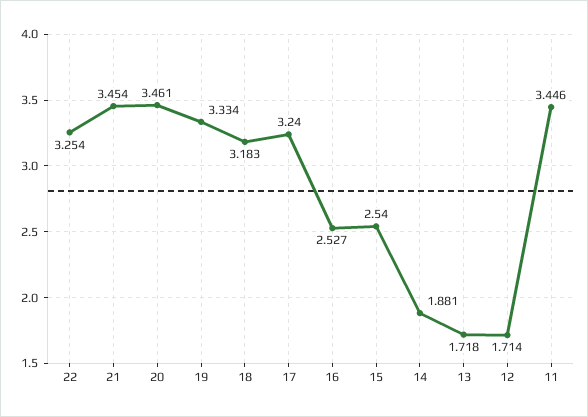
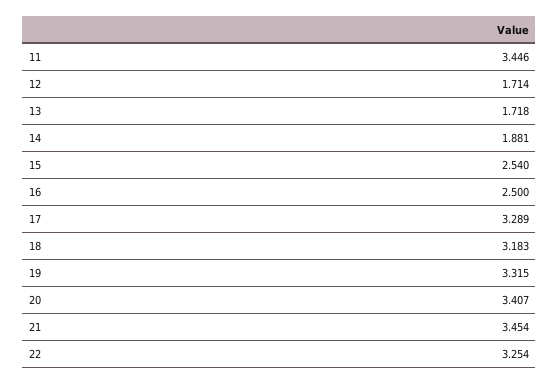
20: 3.461 -> 3.407
19: 3.334 -> 3.315
17: 3.24 -> 3.289
16: 2.527 -> 2.5

